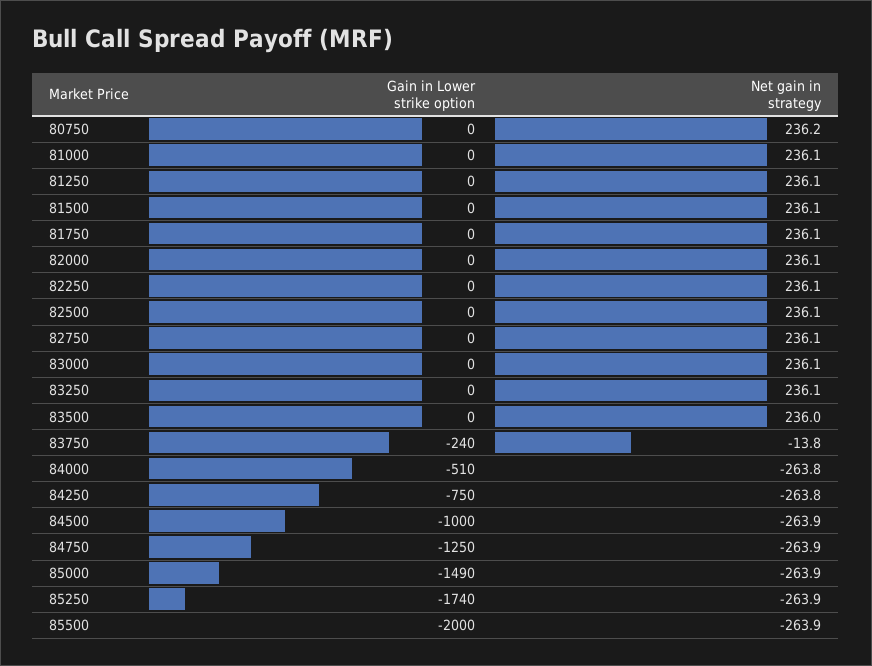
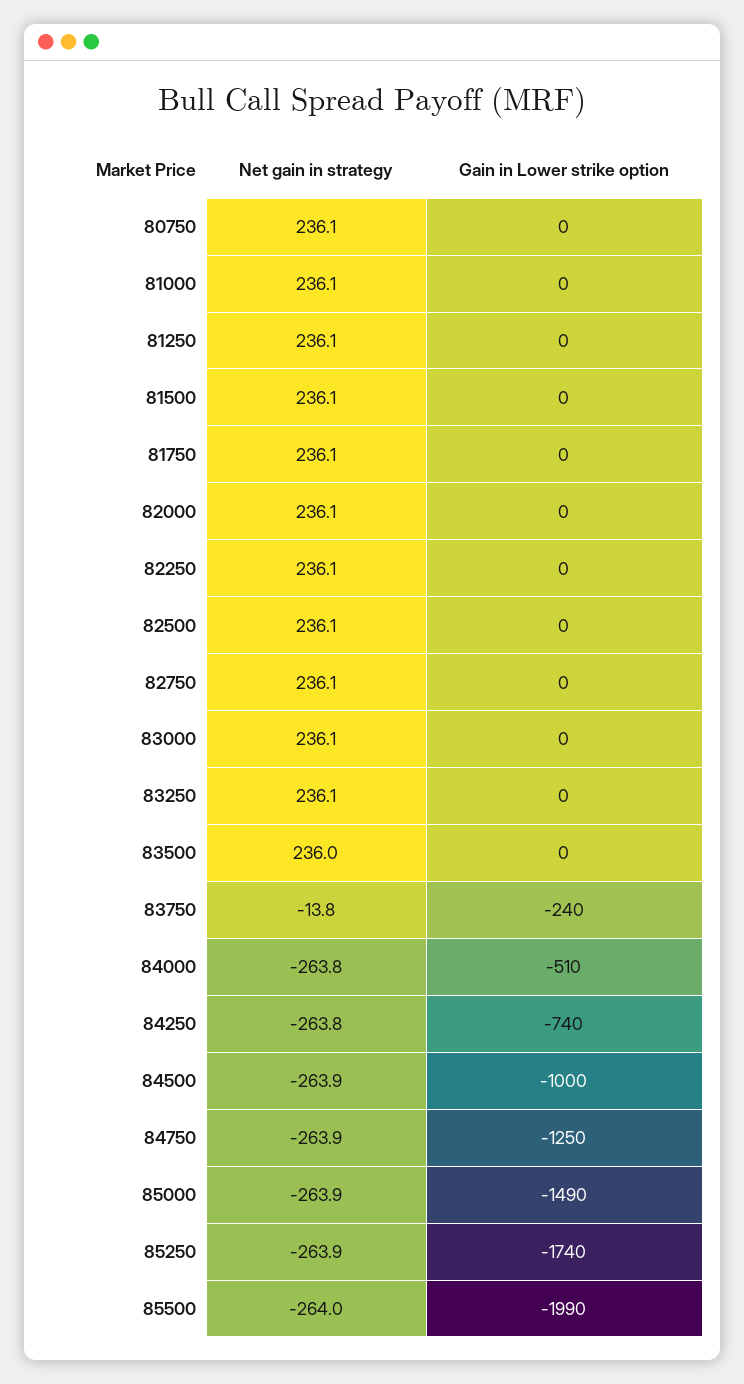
Net gain in strategy, 80750: 236.2 -> 236.1
Gain in Lower strike option, 84250: -750 -> -740
Gain in Lower strike option, 85500: -2000 -> -1990
Net gain in strategy, 85500: -263.9 -> -264

